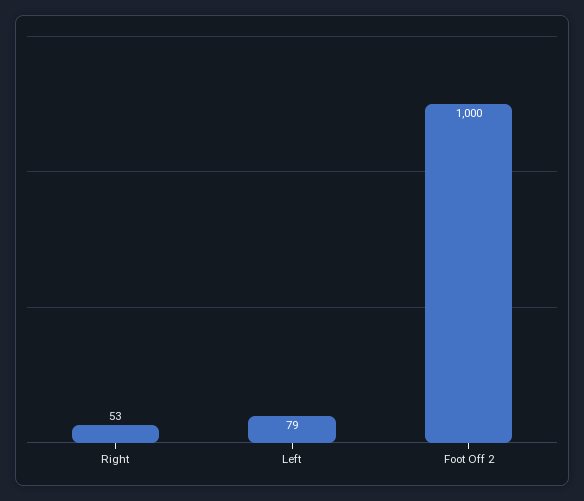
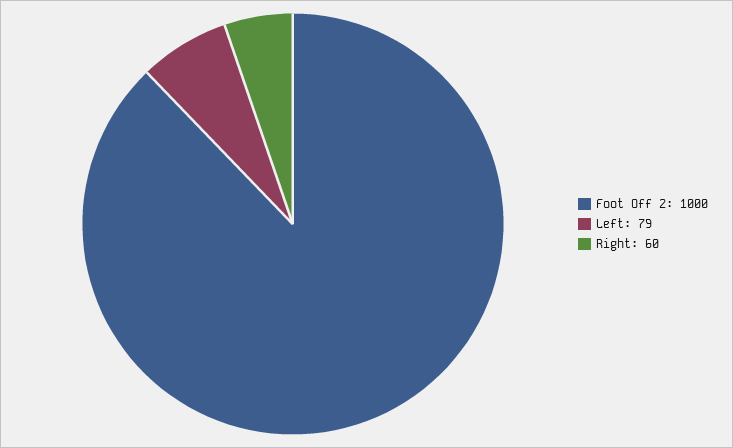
Right: 53 -> 60

